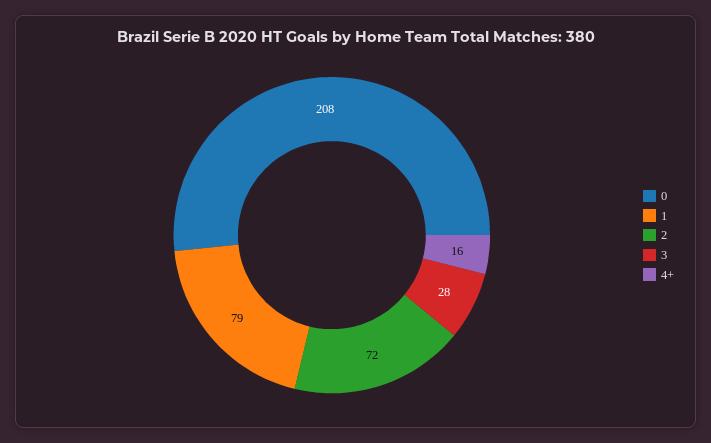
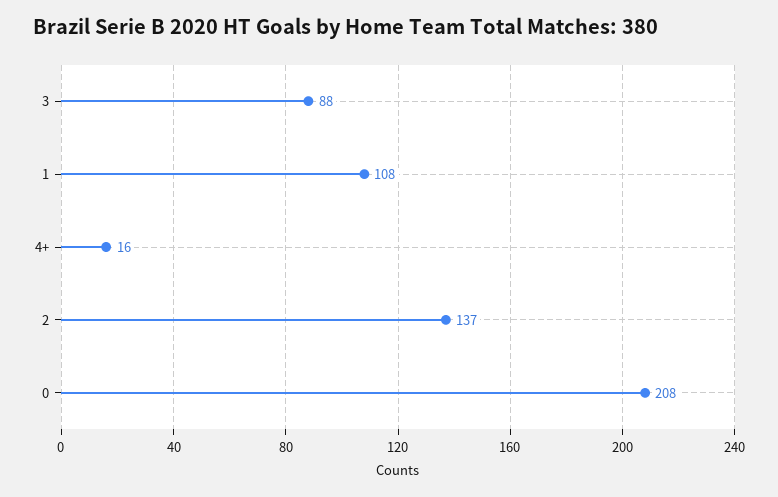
1: 79 -> 108
2: 72 -> 137
3: 28 -> 88

